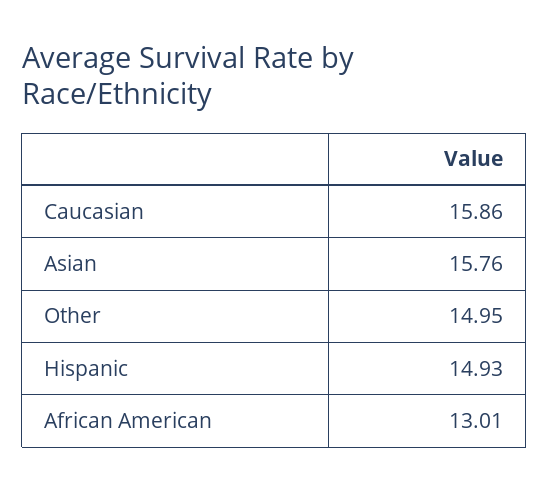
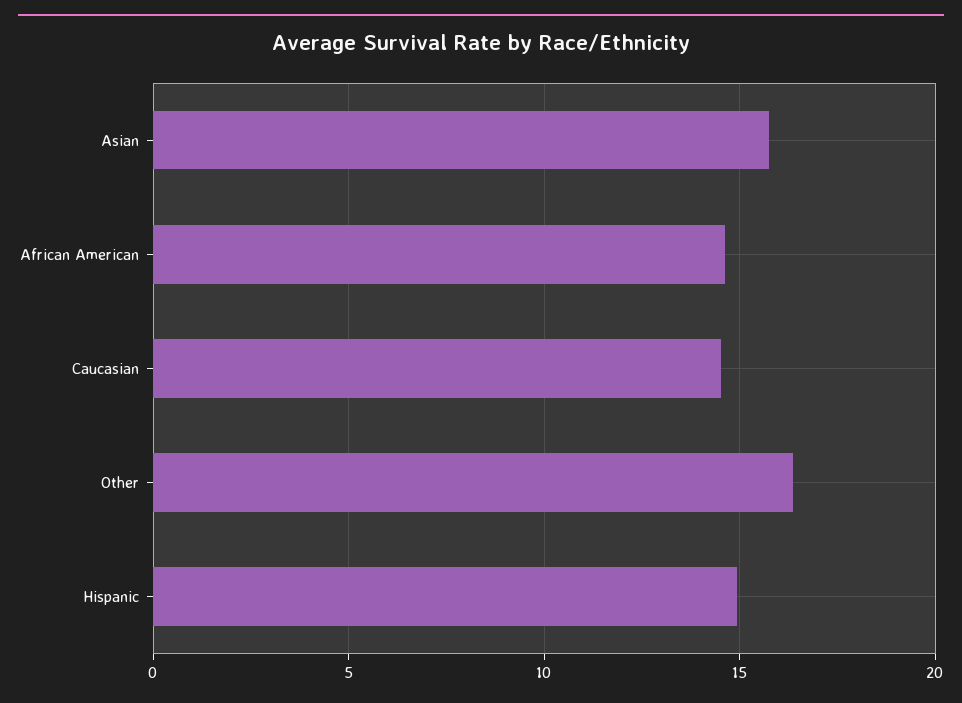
Caucasian: 15.86 -> 14.5
Other: 14.95 -> 16.5
African American: 13.01 -> 14.5

